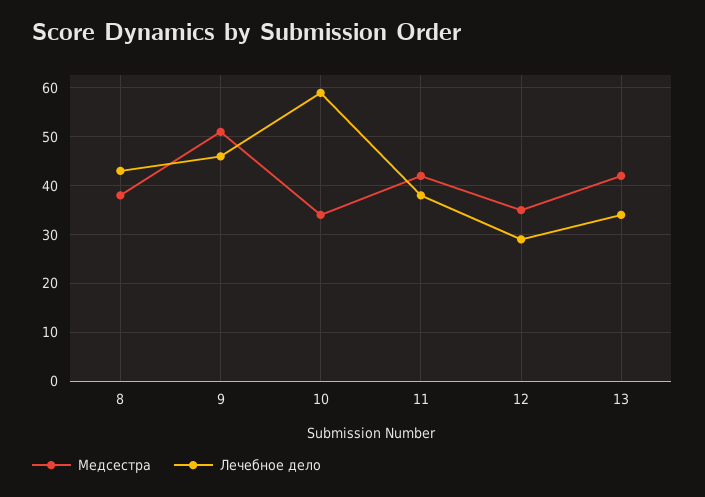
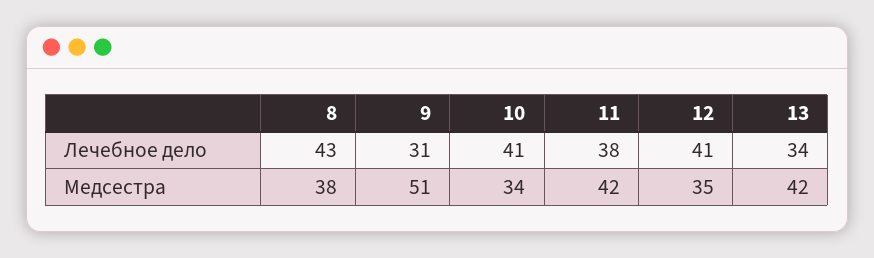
Лечебное дело, 9: 45 -> 31
Лечебное дело, 10: 60 -> 41
Лечебное дело, 12: 30 -> 41

